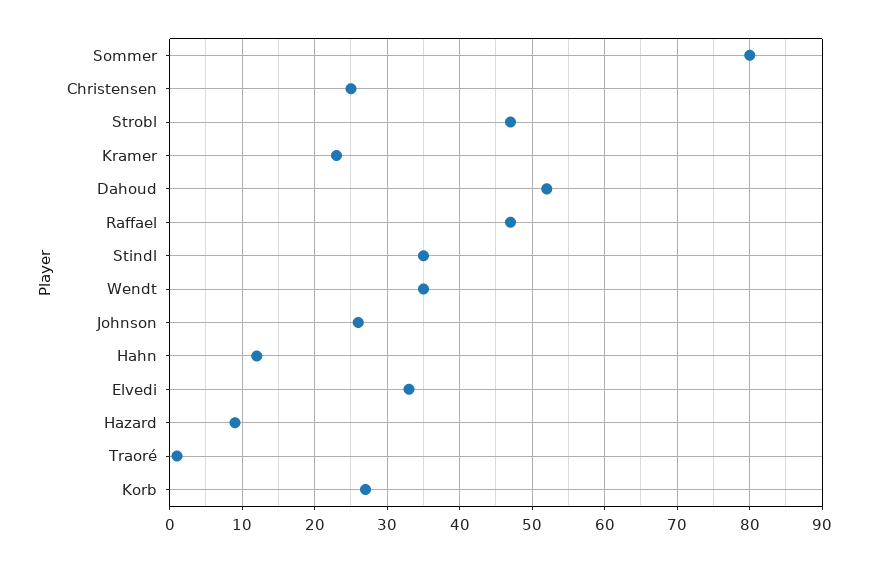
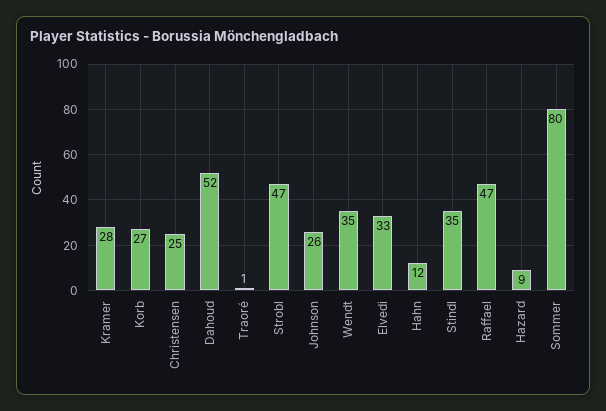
Kramer: 23 -> 28

